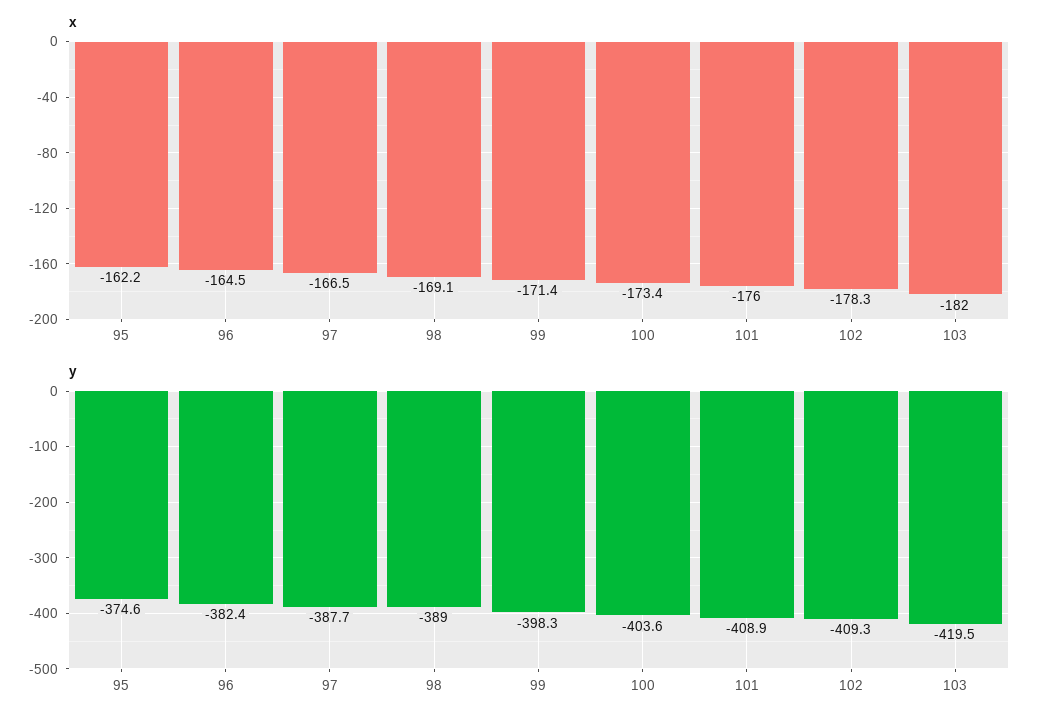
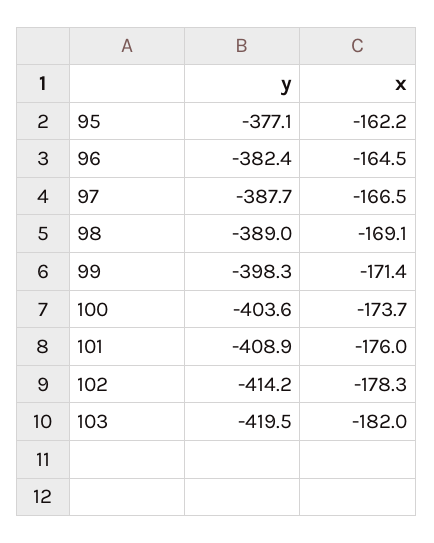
x, 100: -173.4 -> -173.7
y, 95: -374.6 -> -377.1
y, 102: -409.3 -> -414.2

